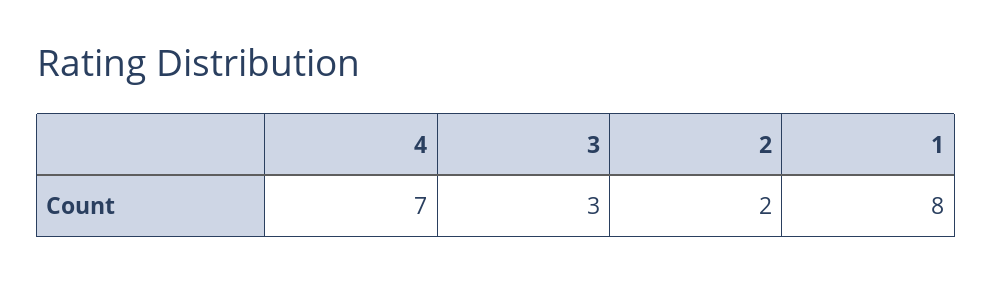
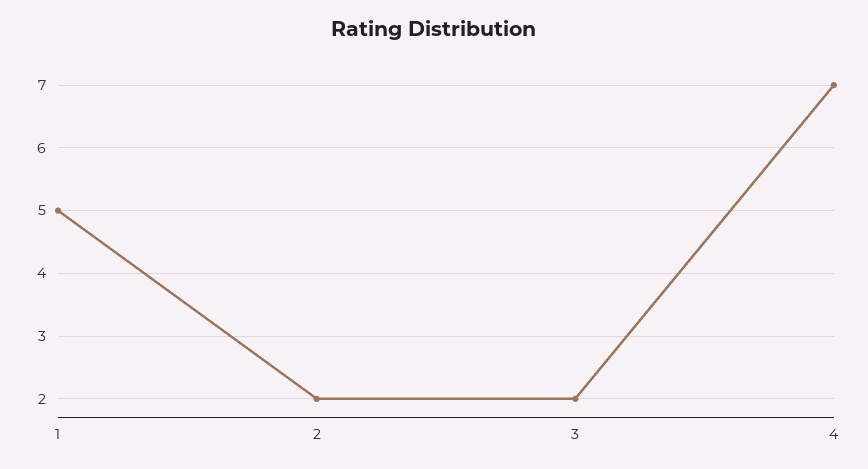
3: 3 -> 2
1: 8 -> 5

